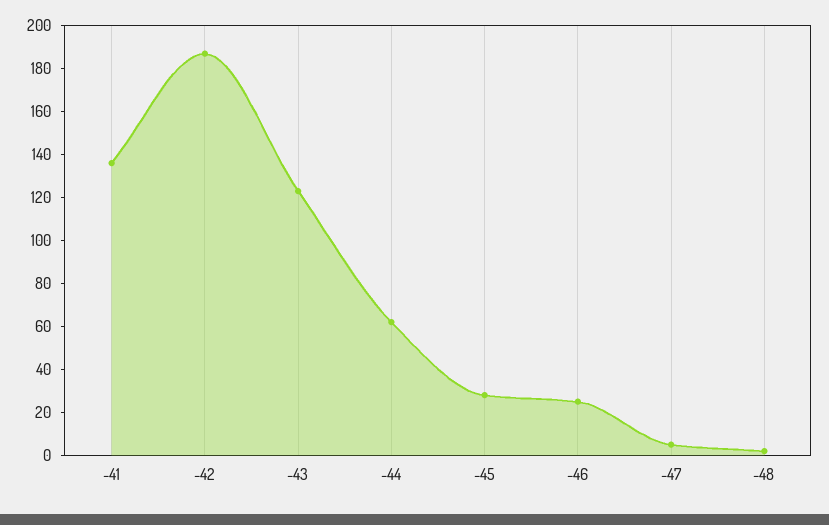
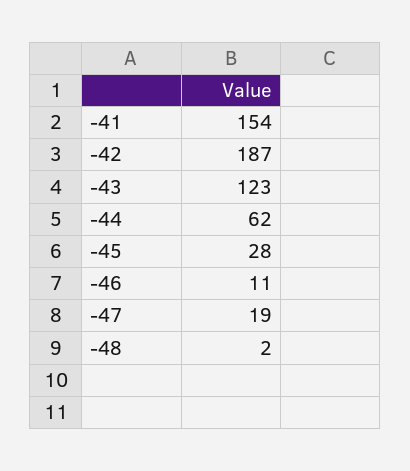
-41: 135 -> 154
-46: 25 -> 11
-47: 5 -> 19

